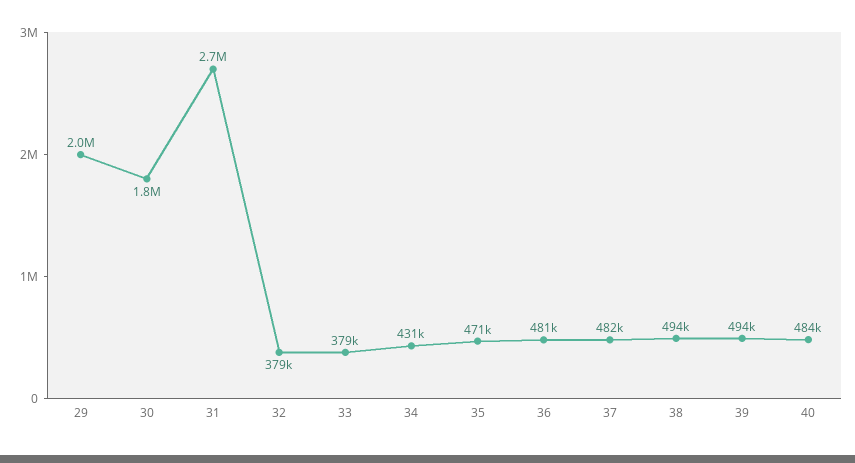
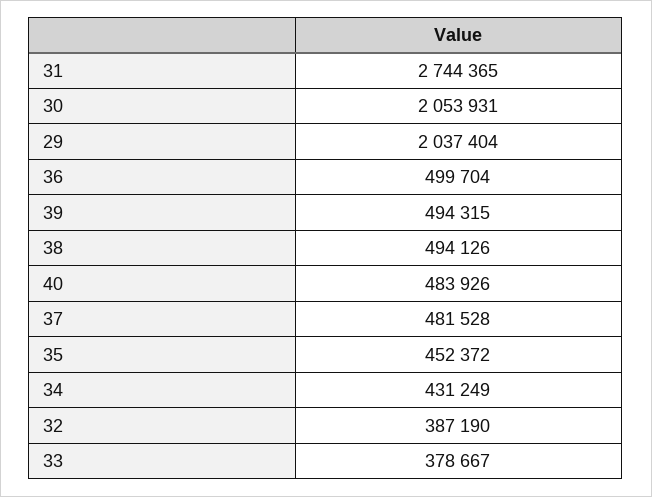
30: 1800000 -> 2053931
32: 379000 -> 387190
35: 471000 -> 452372
36: 481000 -> 499704

